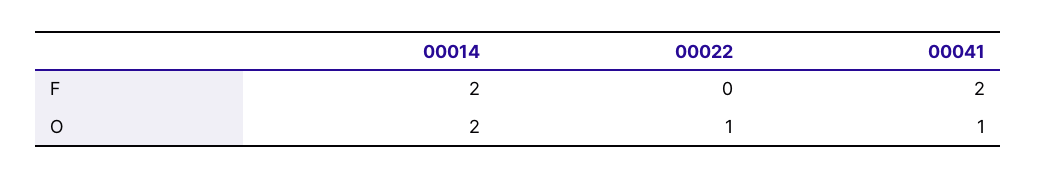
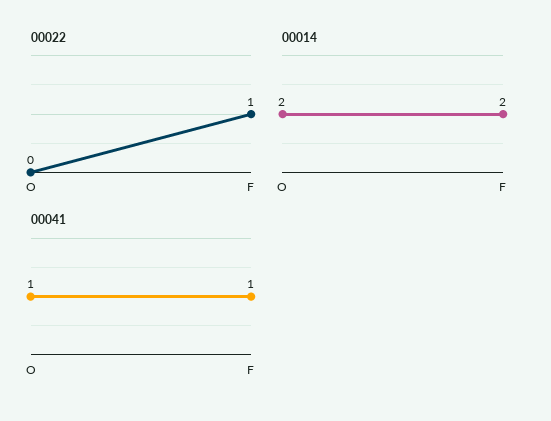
00022, F: 0 -> 1
00041, F: 2 -> 1
00022, O: 1 -> 0

